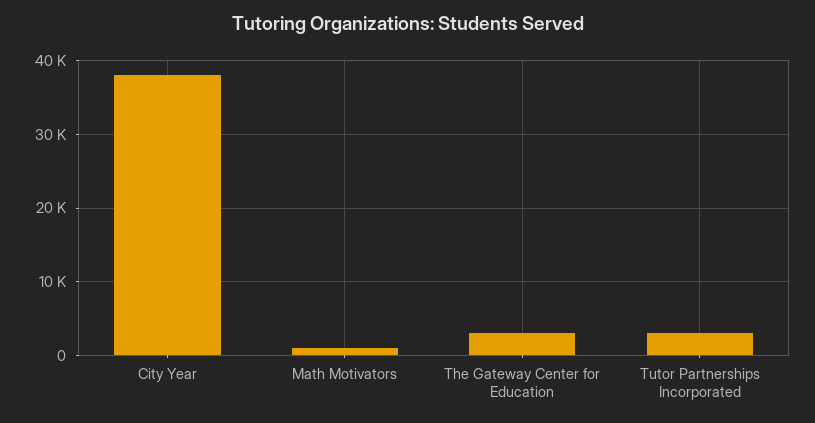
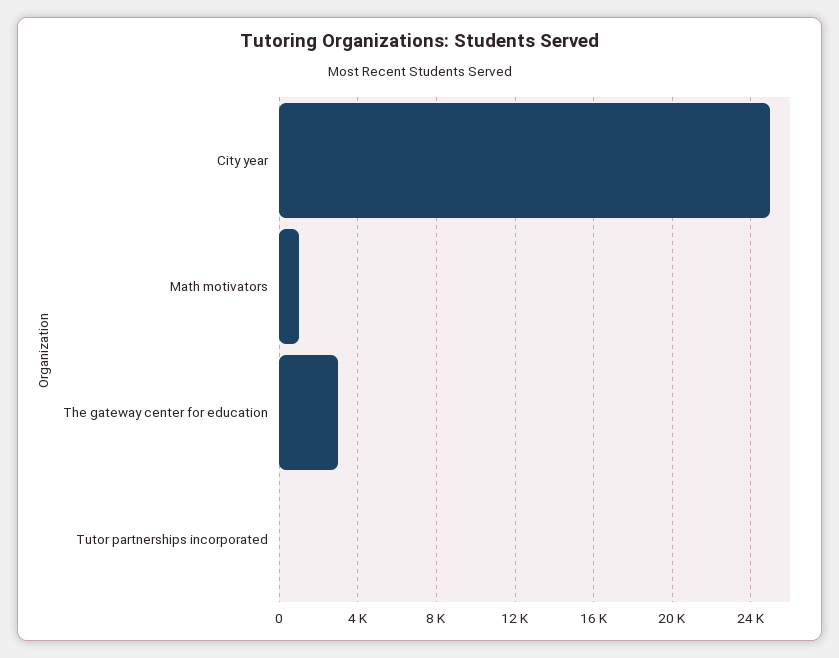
City Year: 38000 -> 25000
Tutor Partnerships Incorporated: 3000 -> 0

